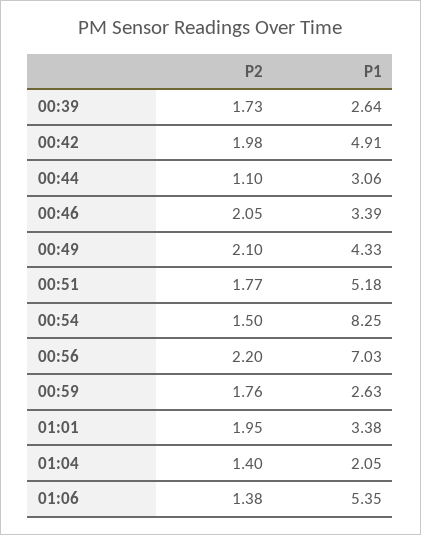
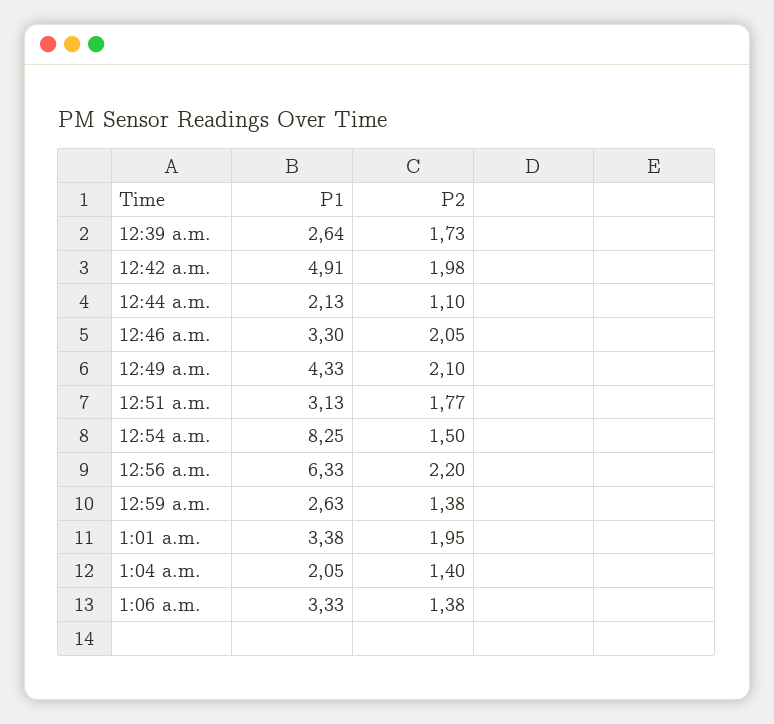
P1, 00:44: 3.06 -> 2.13
P1, 00:46: 3.39 -> 3.3
P1, 00:51: 5.18 -> 3.13
P1, 00:56: 7.03 -> 6.33
P2, 00:59: 1.76 -> 1.38
P1, 01:06: 5.35 -> 3.33

